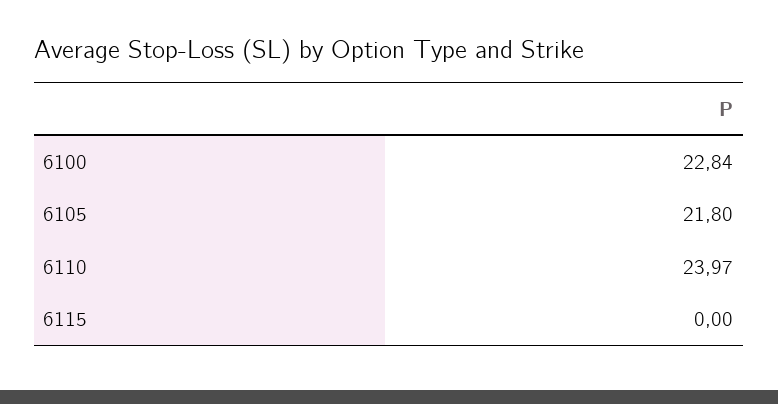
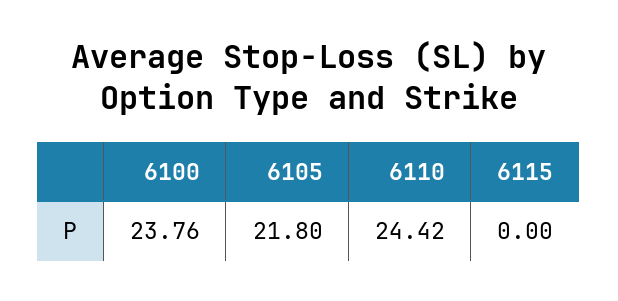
6100: 22.84 -> 23.76
6110: 23.97 -> 24.42

